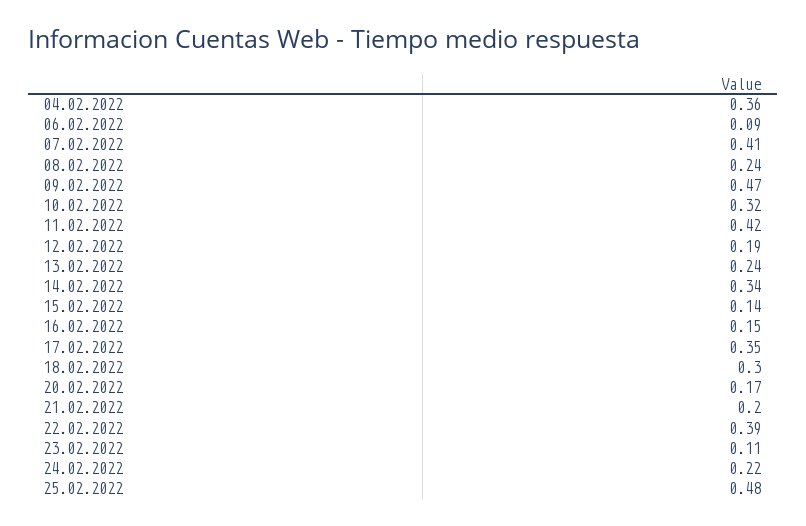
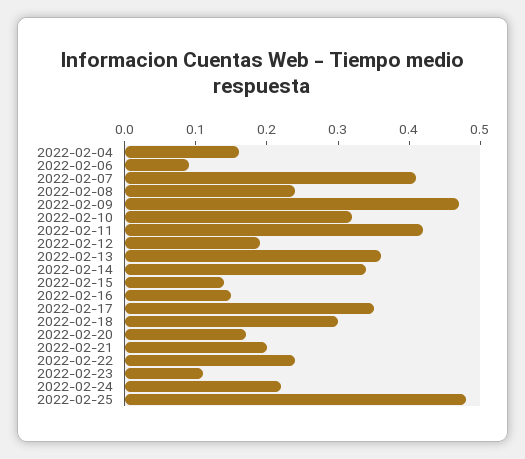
04.02.2022: 0.36 -> 0.15
13.02.2022: 0.24 -> 0.35
22.02.2022: 0.39 -> 0.25

